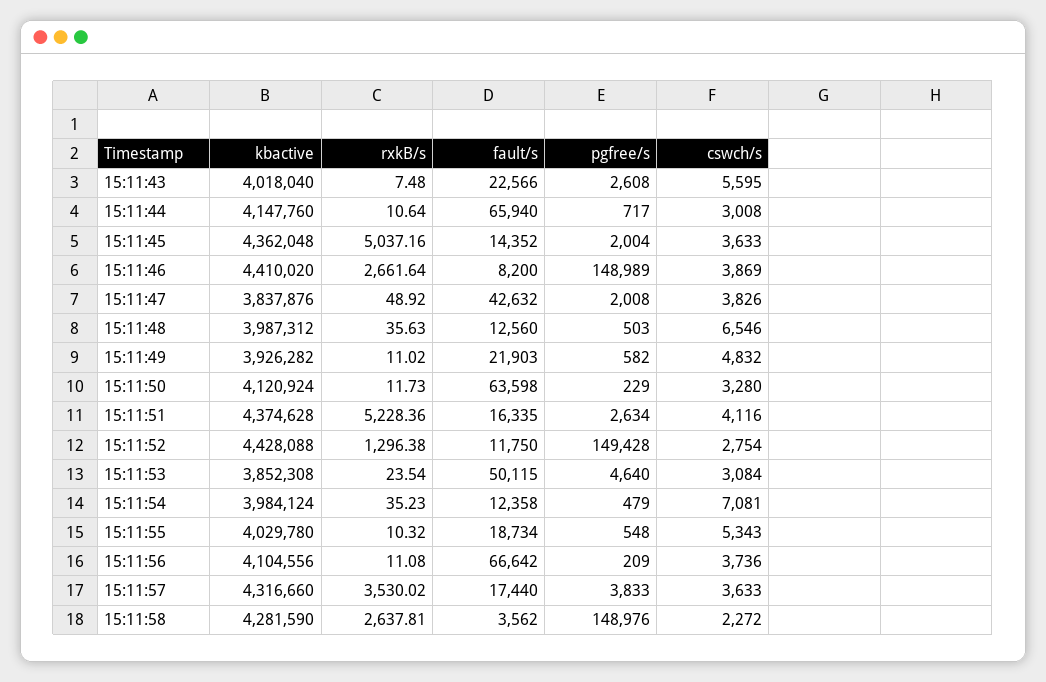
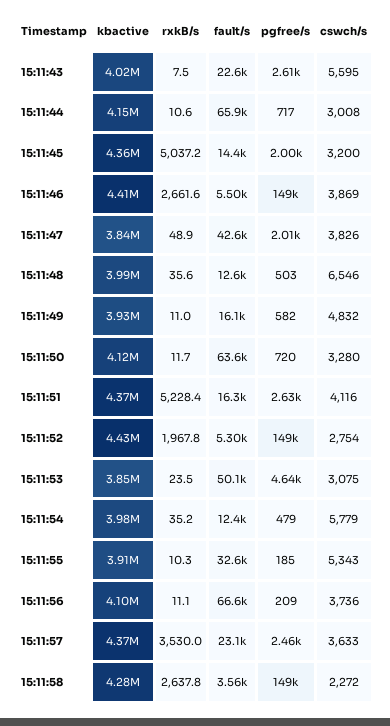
cswch/s, 15:11:45: 3633 -> 3200
fault/s, 15:11:46: 8200 -> 5500
fault/s, 15:11:49: 21903 -> 16100
pgfree/s, 15:11:50: 229 -> 720
rxkB/s, 15:11:52: 1296.38 -> 1967.8
fault/s, 15:11:52: 11750 -> 5300
cswch/s, 15:11:53: 3084 -> 3075
cswch/s, 15:11:54: 7081 -> 5779
kbactive, 15:11:55: 4029780 -> 3910000
fault/s, 15:11:55: 18734 -> 32600
pgfree/s, 15:11:55: 548 -> 185
kbactive, 15:11:57: 4316660 -> 4370000
fault/s, 15:11:57: 17440 -> 23100
pgfree/s, 15:11:57: 3833 -> 2460

